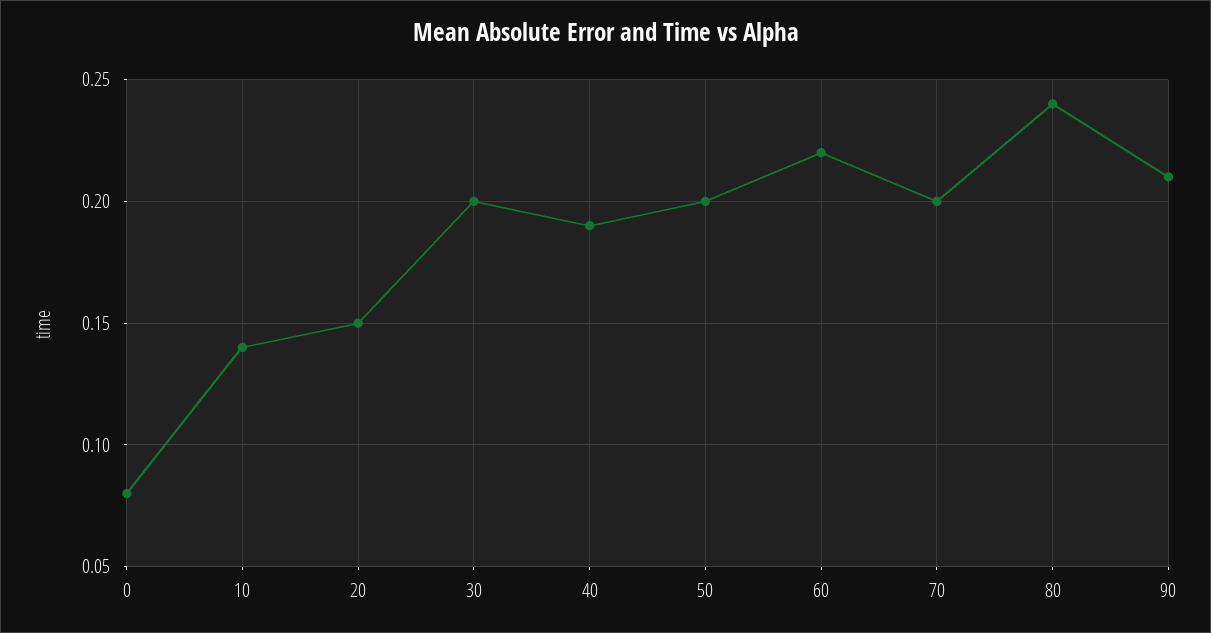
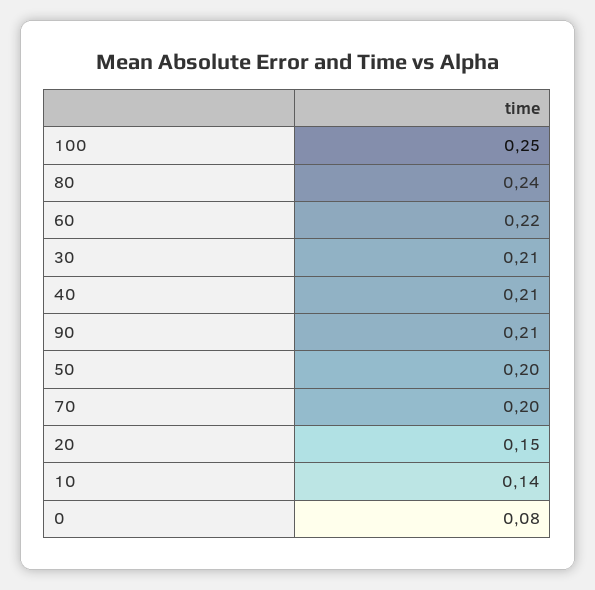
30: 0.2 -> 0.21
40: 0.19 -> 0.21
100: none -> 0.25

